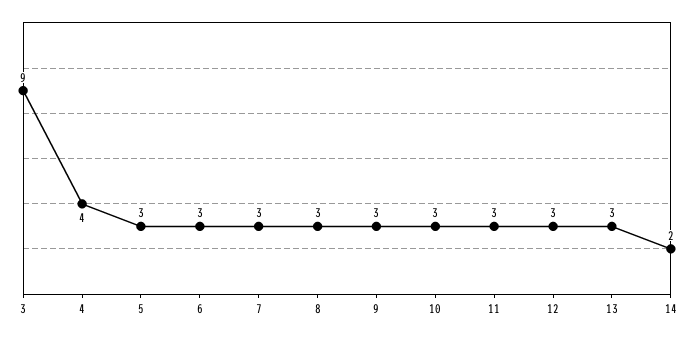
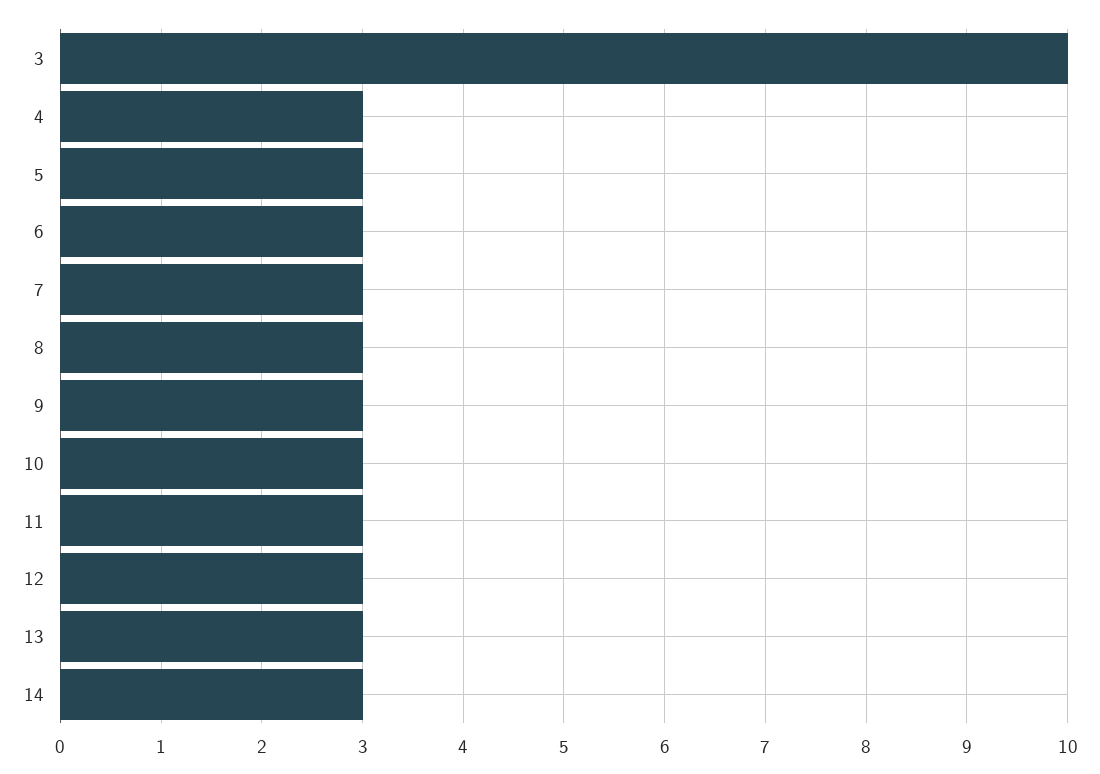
3: 9 -> 10
4: 4 -> 3
14: 2 -> 3

